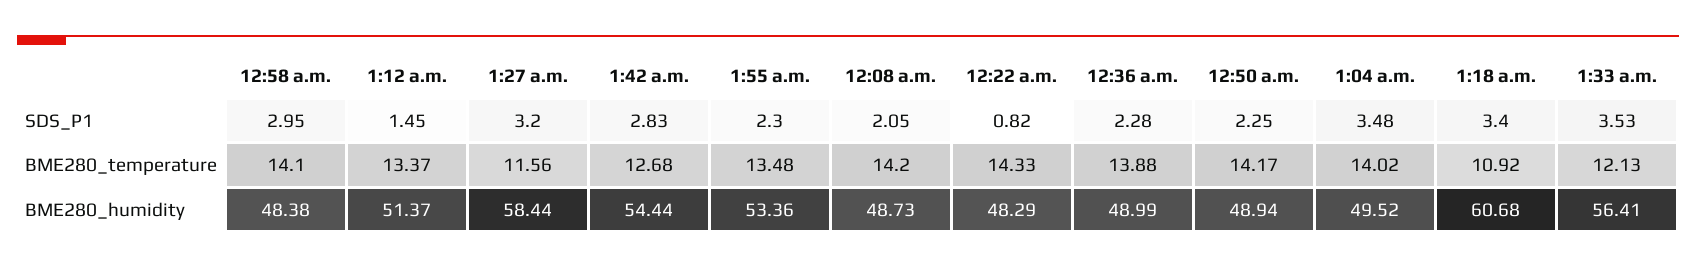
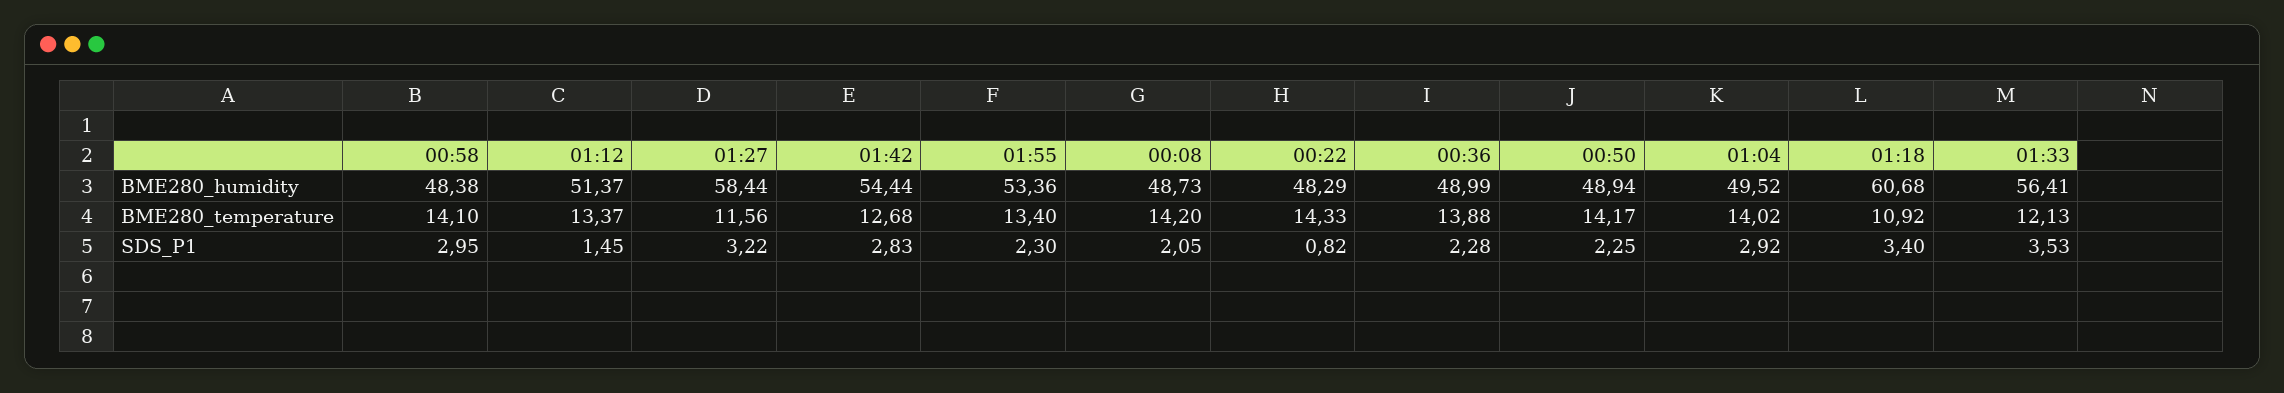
1:27 a.m., SDS_P1: 3.2 -> 3.22
1:04 a.m., SDS_P1: 3.48 -> 2.92
1:55 a.m., BME280_temperature: 13.48 -> 13.4

